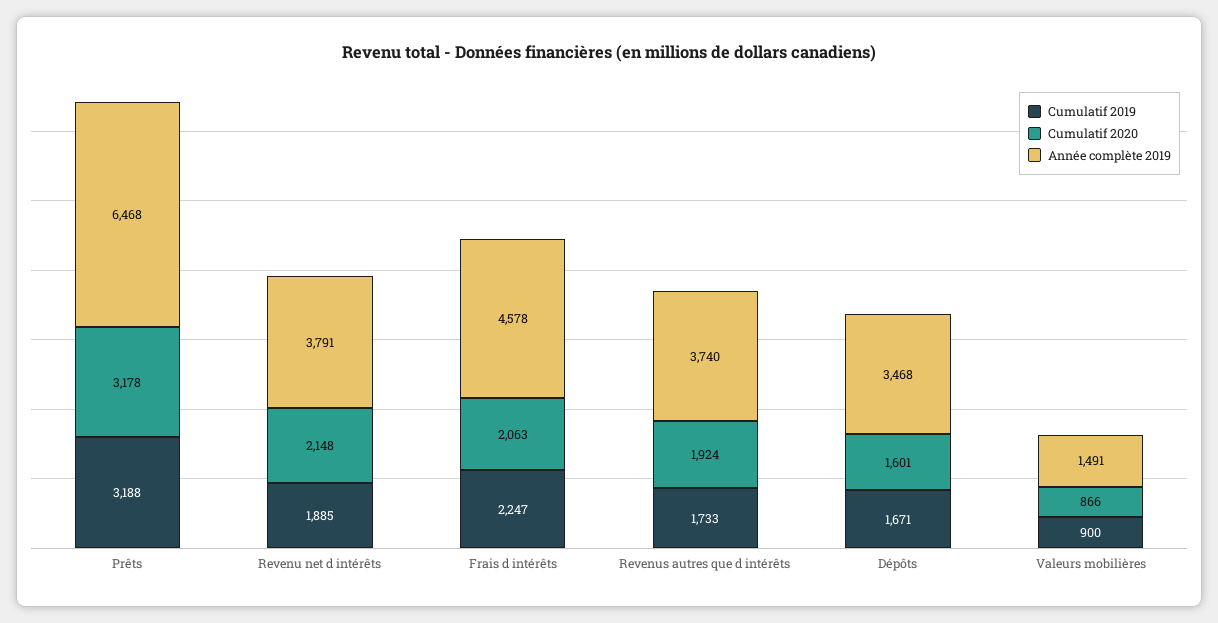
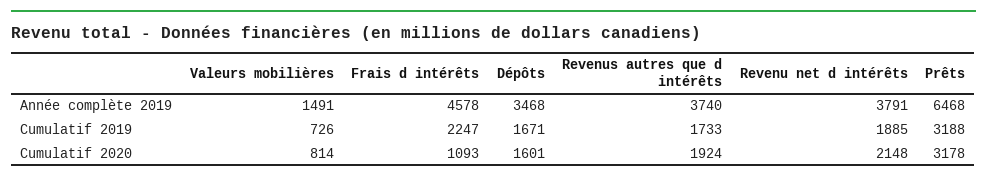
Cumulatif 2020, Frais d intérêts: 2063 -> 1093
Cumulatif 2019, Valeurs mobilières: 900 -> 726
Cumulatif 2020, Valeurs mobilières: 866 -> 814

